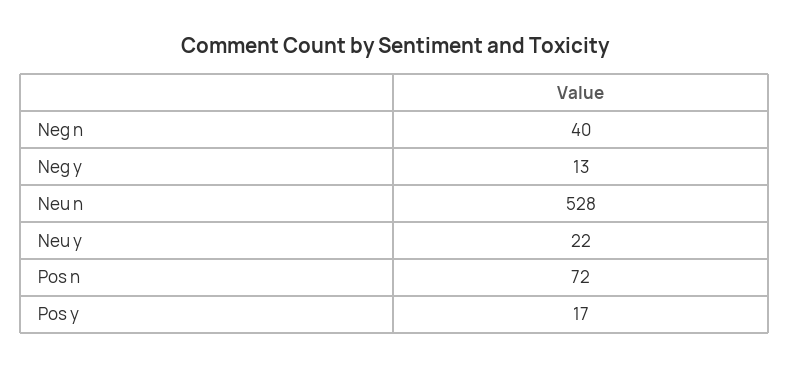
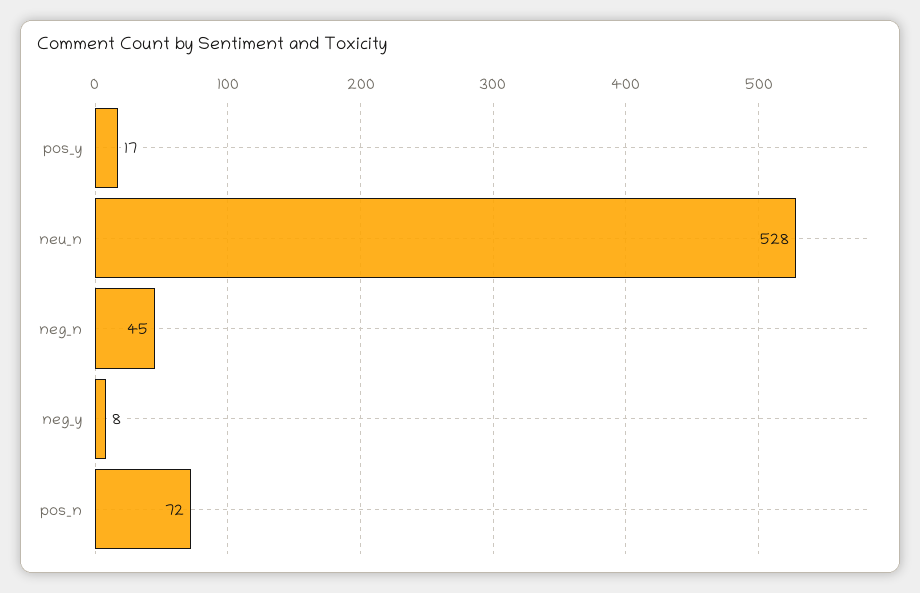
Neg n: 40 -> 45
Neg y: 13 -> 8
Neu y: 22 -> none

